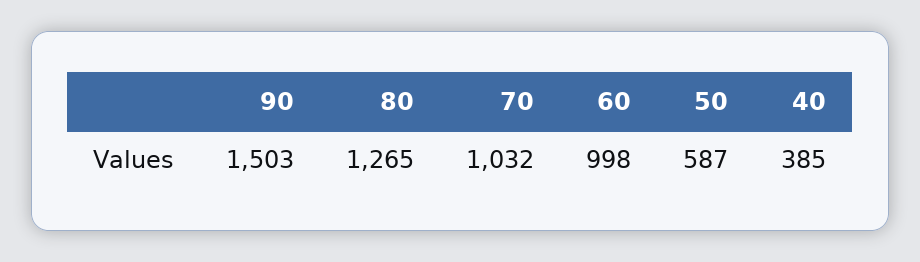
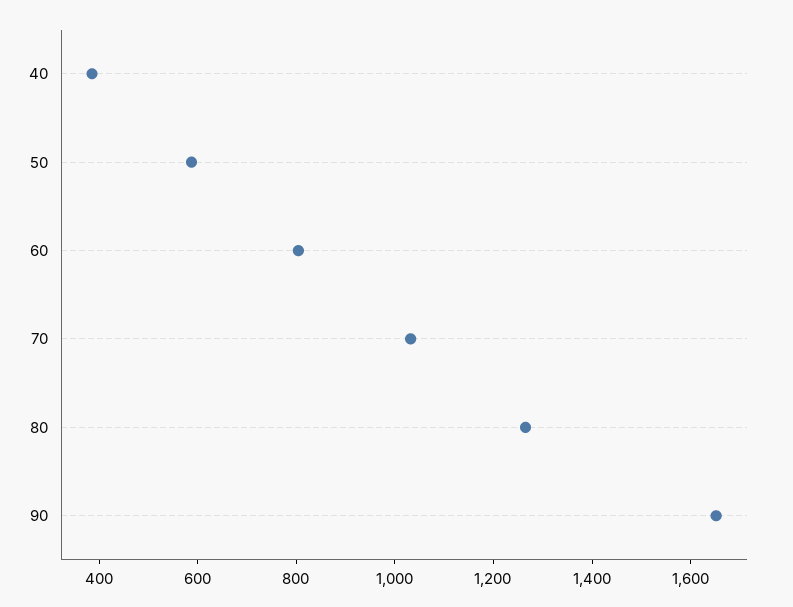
90: 1503 -> 1650
60: 998 -> 800

